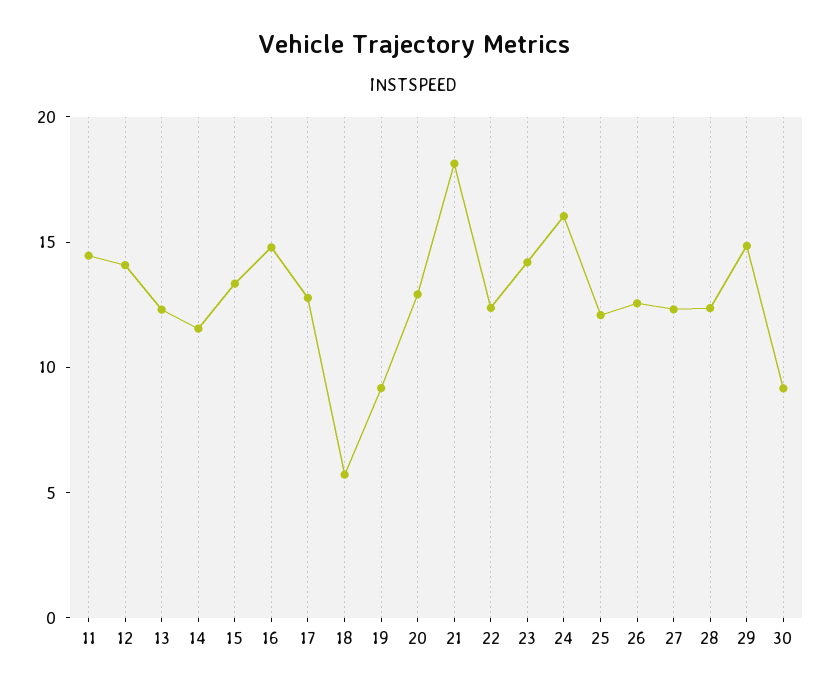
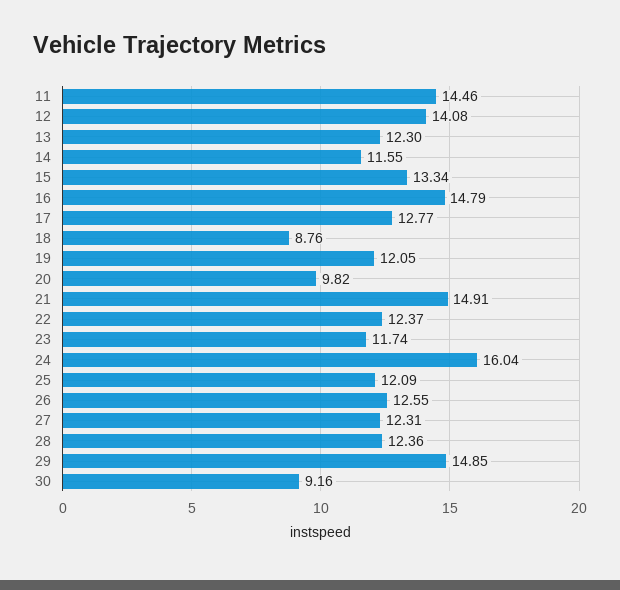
18: 6 -> 8.76
19: 9 -> 12.05
20: 13 -> 9.82
21: 18 -> 14.91
23: 14 -> 11.74

